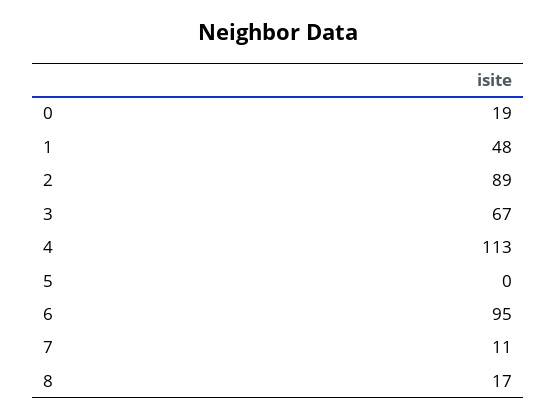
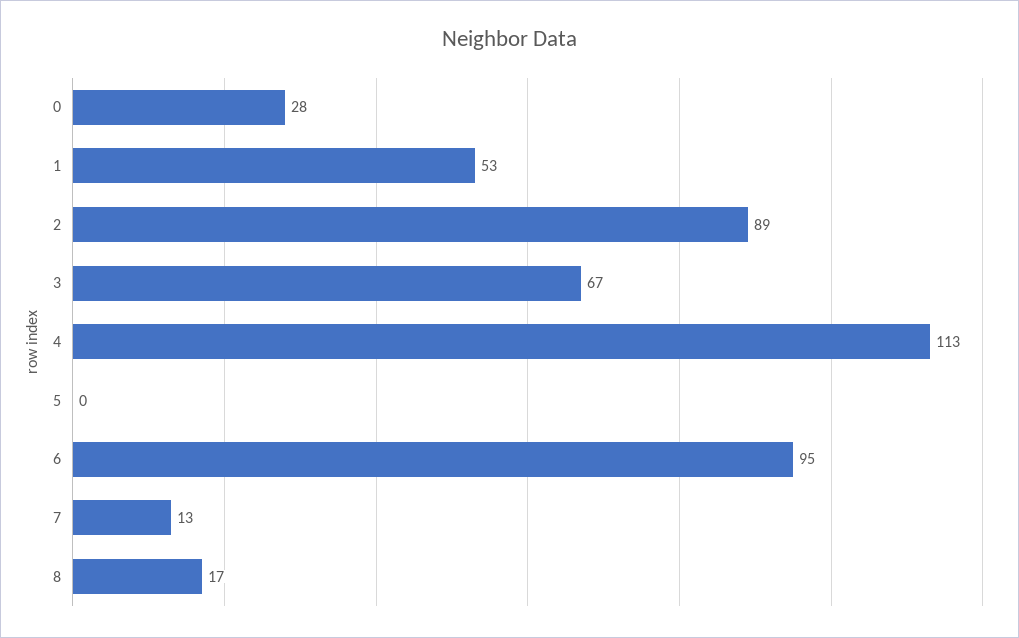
0: 19 -> 28
1: 48 -> 53
7: 11 -> 13

